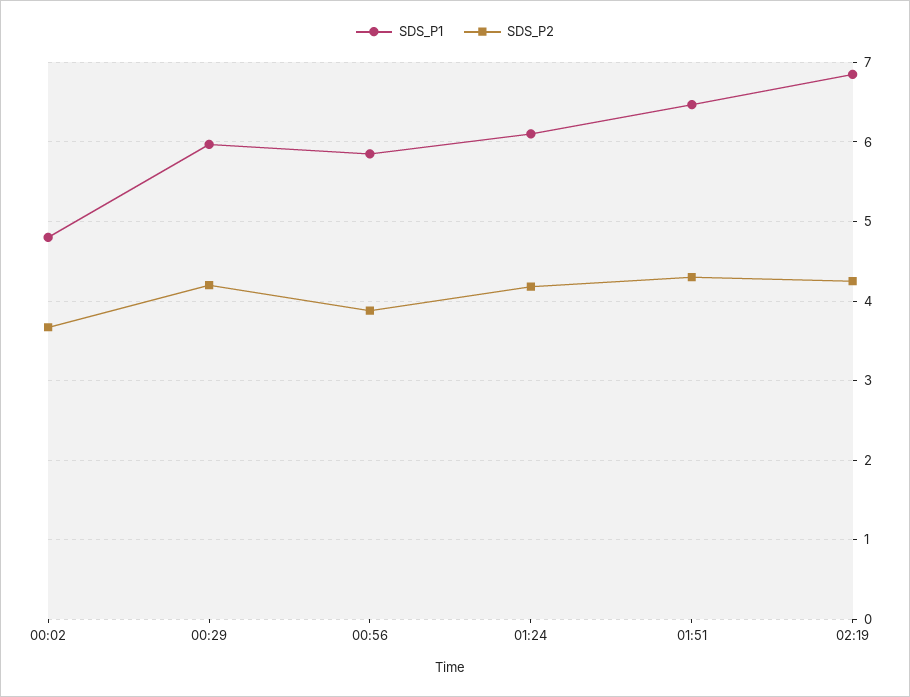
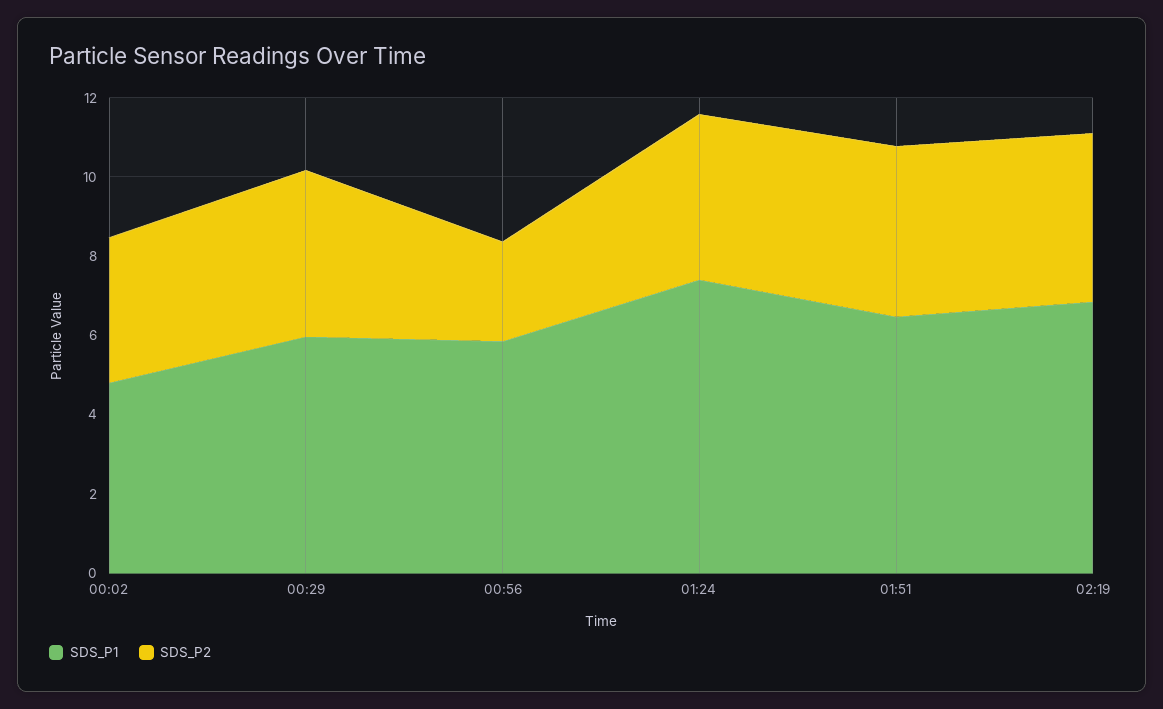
SDS_P2, 00:56: 3.9 -> 2.5
SDS_P1, 01:24: 6.1 -> 7.5

